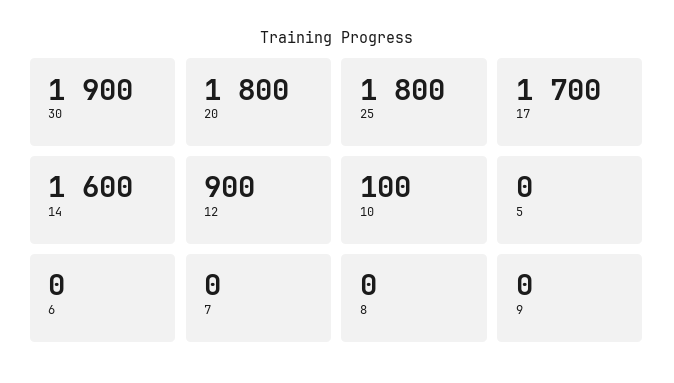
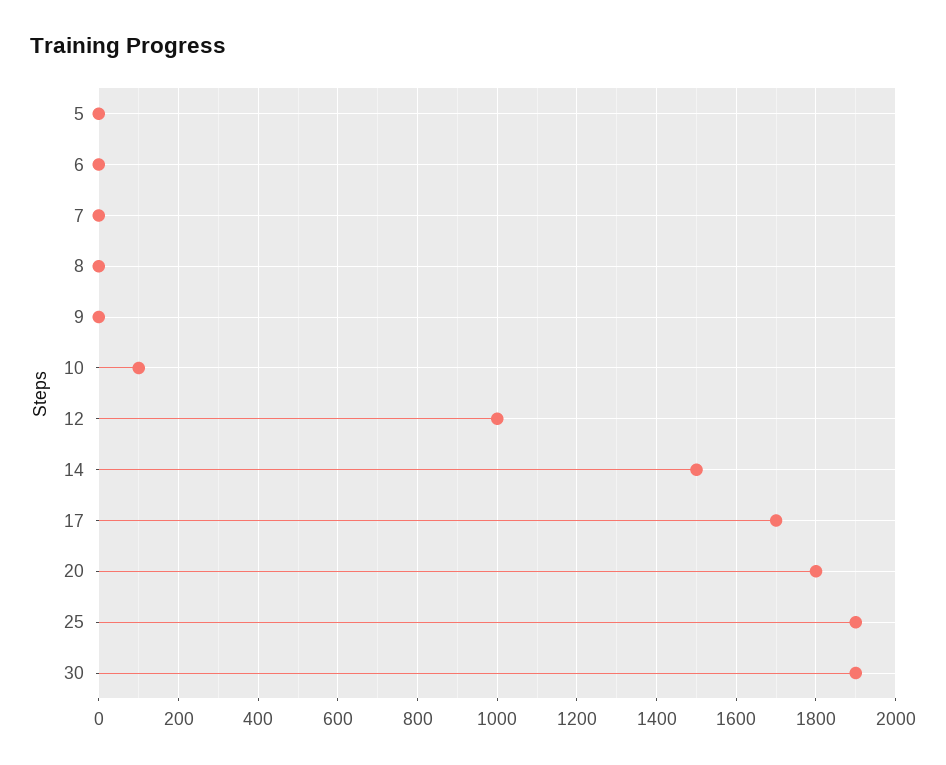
25: 1800 -> 1900
14: 1600 -> 1500
12: 900 -> 1000

